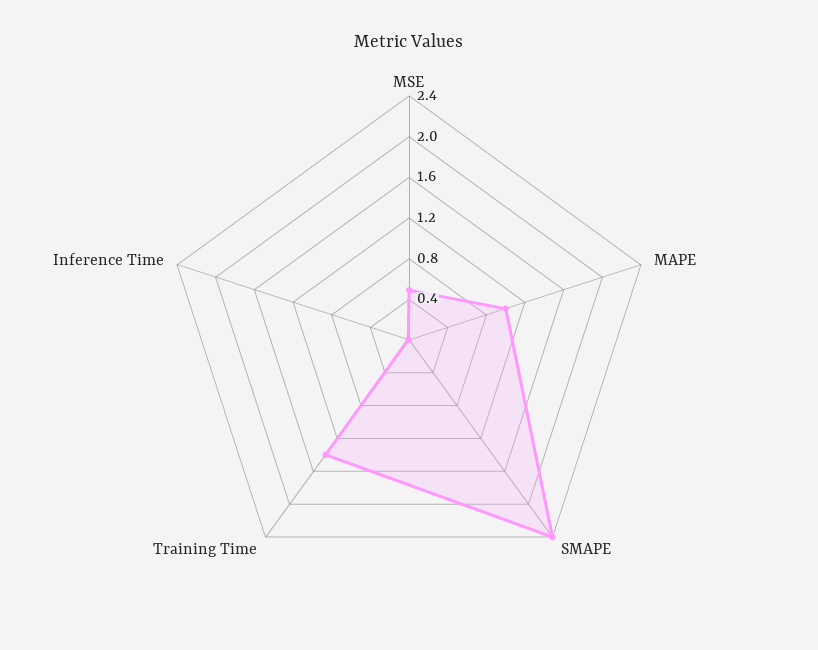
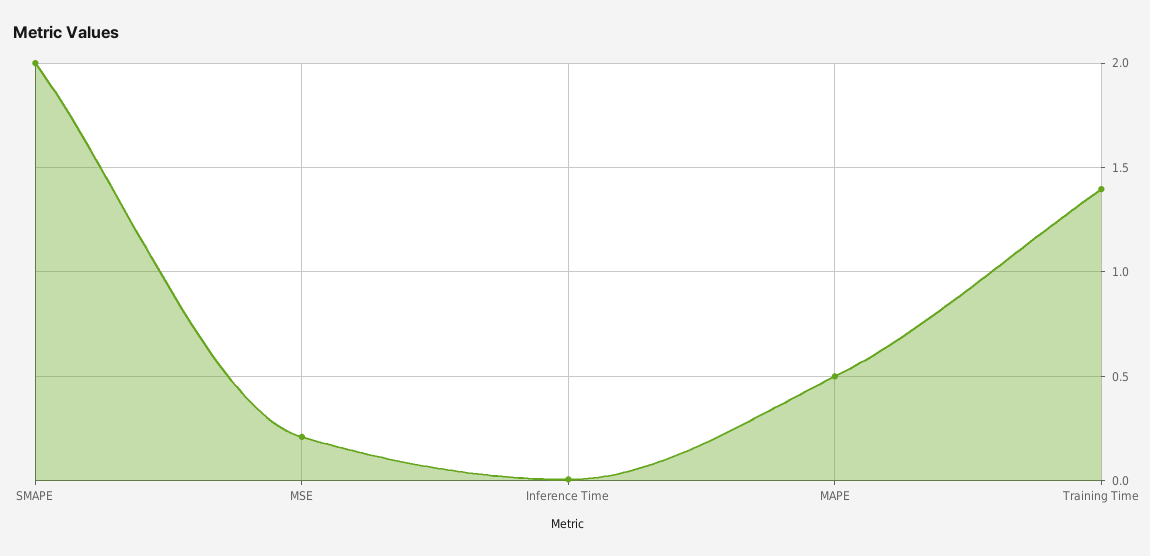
MSE: 0.5 -> 0.2
MAPE: 1 -> 0.5
SMAPE: 2.4 -> 2

